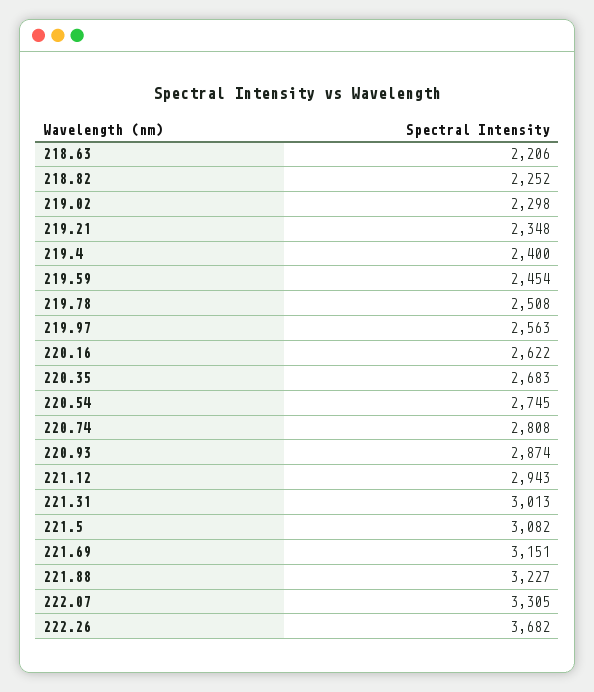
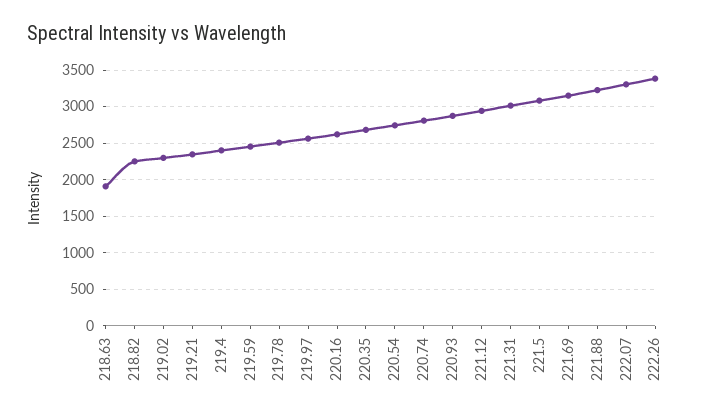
218.63: 2206 -> 1900
222.26: 3682 -> 3400

